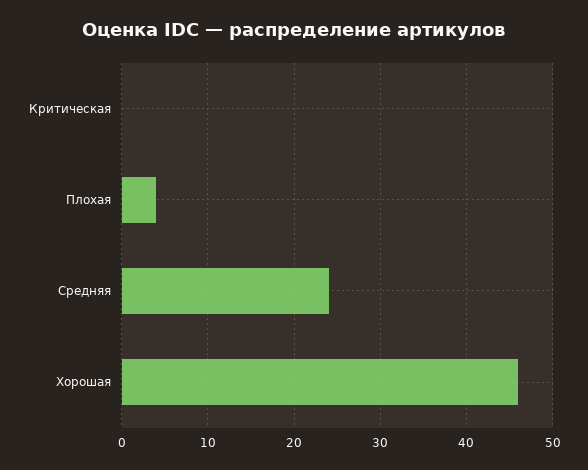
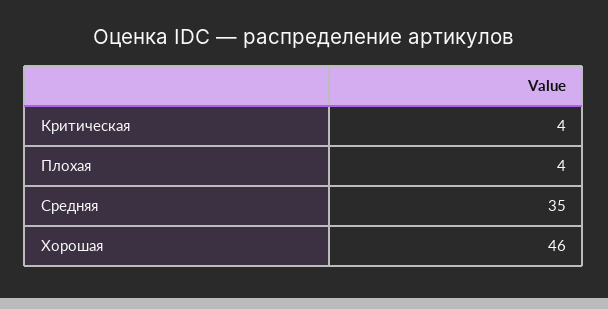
Критическая: 0 -> 4
Средняя: 24 -> 35

